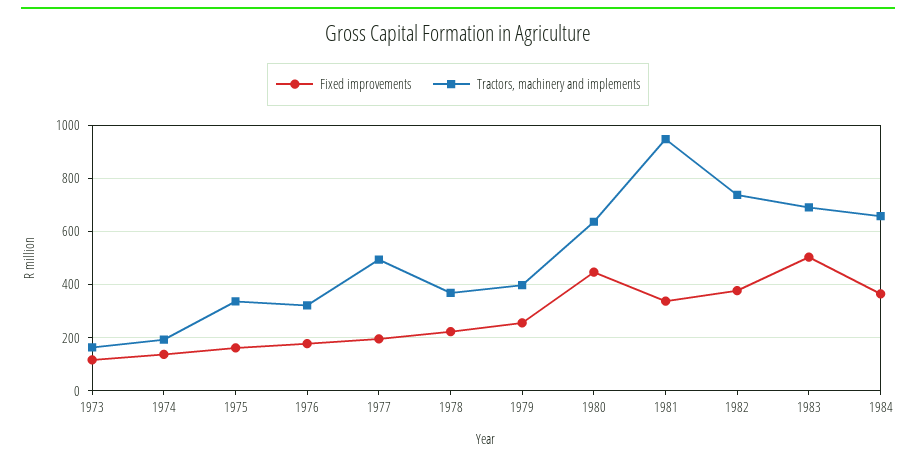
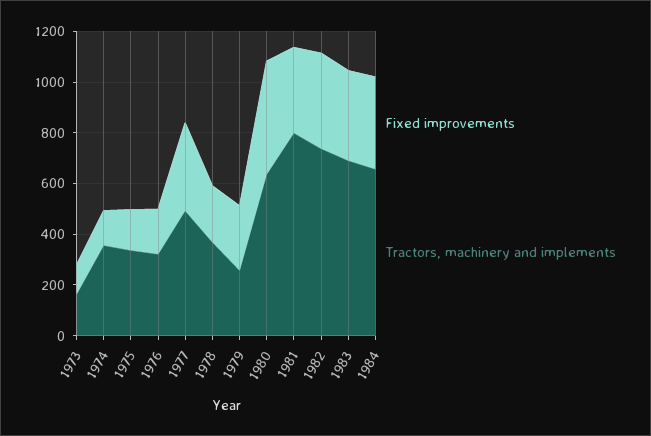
Tractors, machinery and implements, 1974: 200 -> 350
Fixed improvements, 1977: 200 -> 350
Tractors, machinery and implements, 1979: 400 -> 250
Tractors, machinery and implements, 1981: 950 -> 800
Fixed improvements, 1983: 500 -> 350

